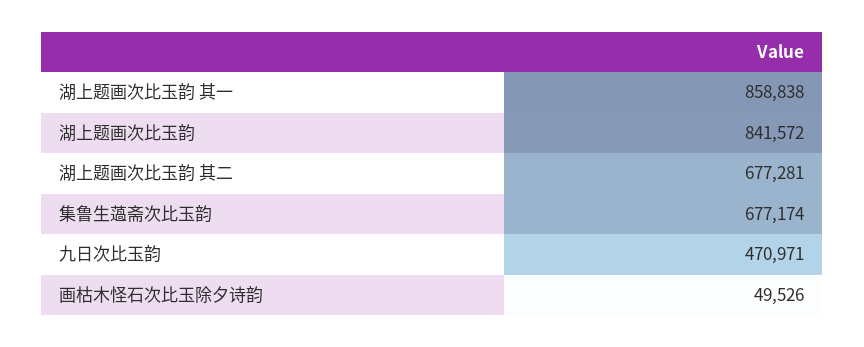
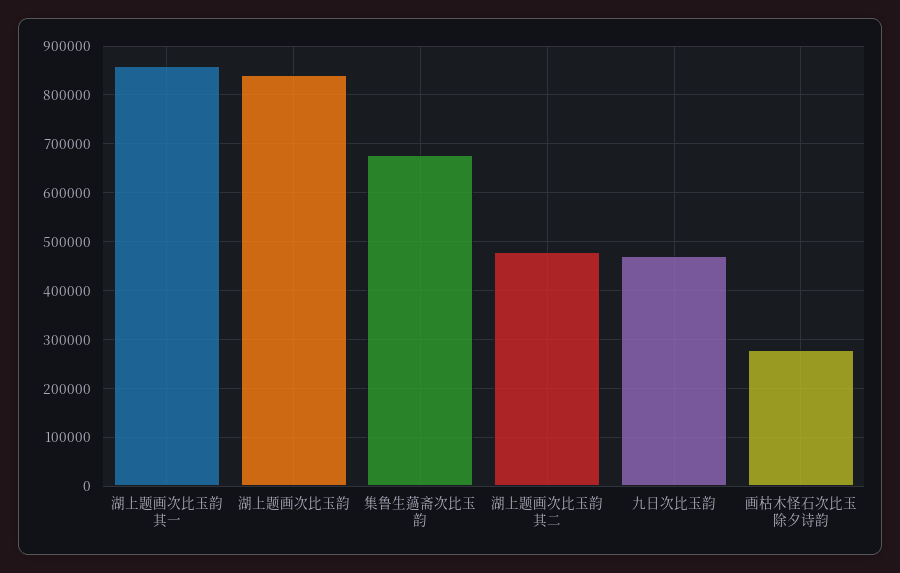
湖上题画次比玉韵 其二: 677281 -> 480000
画枯木怪石次比玉除夕诗韵: 49526 -> 280000

